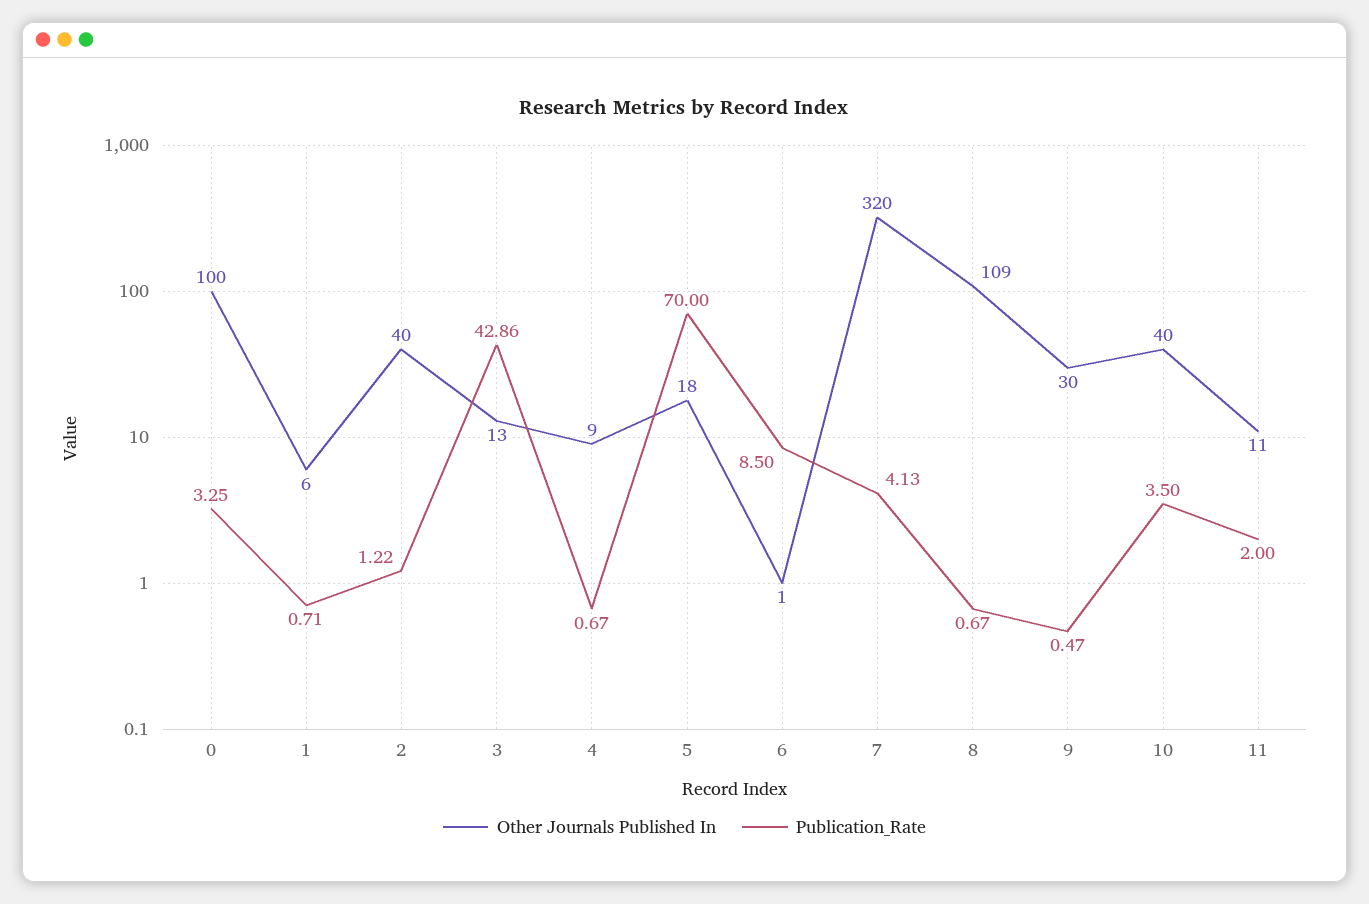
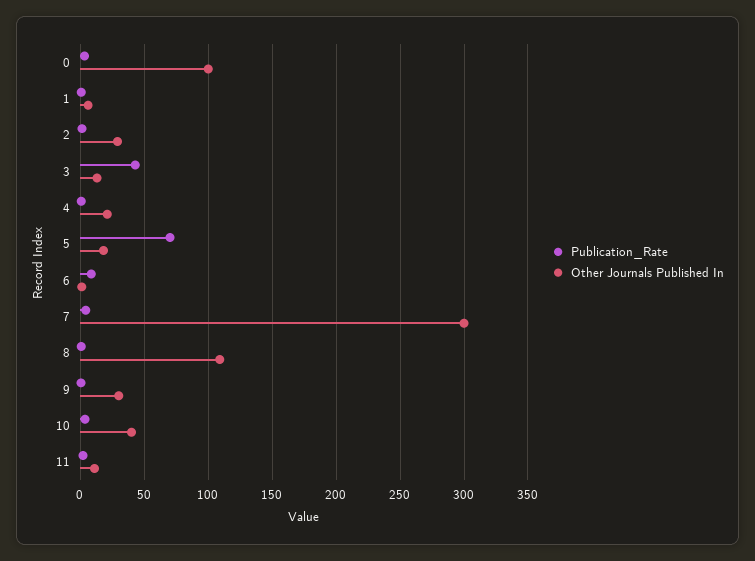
Other Journals Published In, 2: 40 -> 30
Other Journals Published In, 4: 9 -> 20
Other Journals Published In, 7: 320 -> 300

